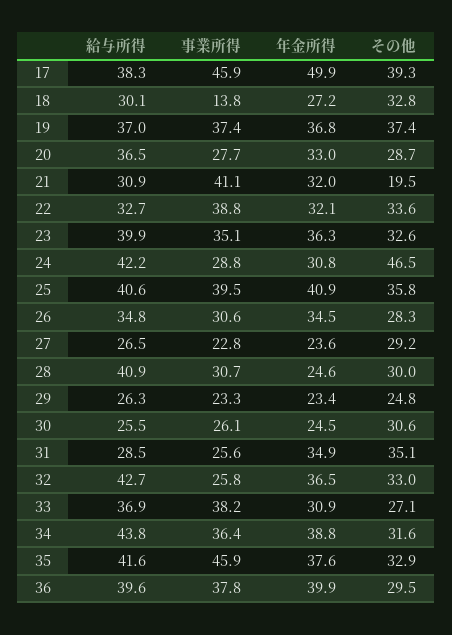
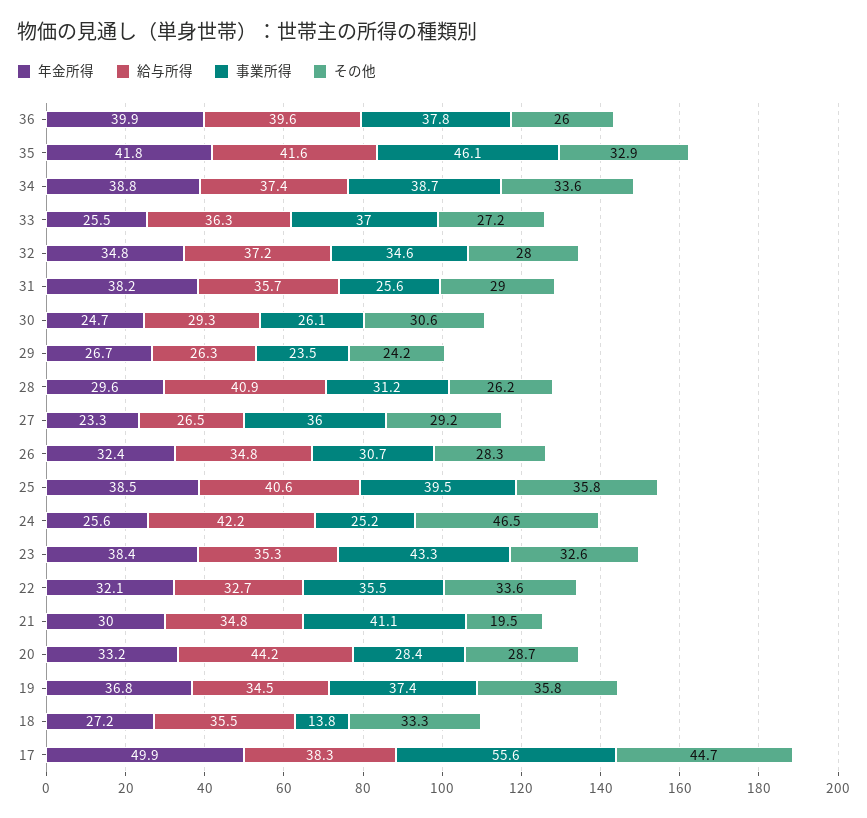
事業所得, 17: 45.9 -> 55.6
その他, 17: 39.3 -> 44.7
給与所得, 18: 30.1 -> 35.5
その他, 18: 32.8 -> 33.3
給与所得, 19: 37 -> 34.5
その他, 19: 37.4 -> 35.8
給与所得, 20: 36.5 -> 44.2
事業所得, 20: 27.7 -> 28.4
年金所得, 20: 33 -> 33.2
給与所得, 21: 30.9 -> 34.8
年金所得, 21: 32 -> 30
事業所得, 22: 38.8 -> 35.5
給与所得, 23: 39.9 -> 35.3
事業所得, 23: 35.1 -> 43.3
年金所得, 23: 36.3 -> 38.4
事業所得, 24: 28.8 -> 25.2
年金所得, 24: 30.8 -> 25.6
年金所得, 25: 40.9 -> 38.5
事業所得, 26: 30.6 -> 30.7
年金所得, 26: 34.5 -> 32.4
事業所得, 27: 22.8 -> 36
年金所得, 27: 23.6 -> 23.3
事業所得, 28: 30.7 -> 31.2
年金所得, 28: 24.6 -> 29.6
その他, 28: 30 -> 26.2
事業所得, 29: 23.3 -> 23.5
年金所得, 29: 23.4 -> 26.7
その他, 29: 24.8 -> 24.2
給与所得, 30: 25.5 -> 29.3
年金所得, 30: 24.5 -> 24.7
給与所得, 31: 28.5 -> 35.7
年金所得, 31: 34.9 -> 38.2
その他, 31: 35.1 -> 29
給与所得, 32: 42.7 -> 37.2
事業所得, 32: 25.8 -> 34.6
年金所得, 32: 36.5 -> 34.8
その他, 32: 33 -> 28
給与所得, 33: 36.9 -> 36.3
事業所得, 33: 38.2 -> 37
年金所得, 33: 30.9 -> 25.5
その他, 33: 27.1 -> 27.2
給与所得, 34: 43.8 -> 37.4
事業所得, 34: 36.4 -> 38.7
その他, 34: 31.6 -> 33.6
事業所得, 35: 45.9 -> 46.1
年金所得, 35: 37.6 -> 41.8
その他, 36: 29.5 -> 26

